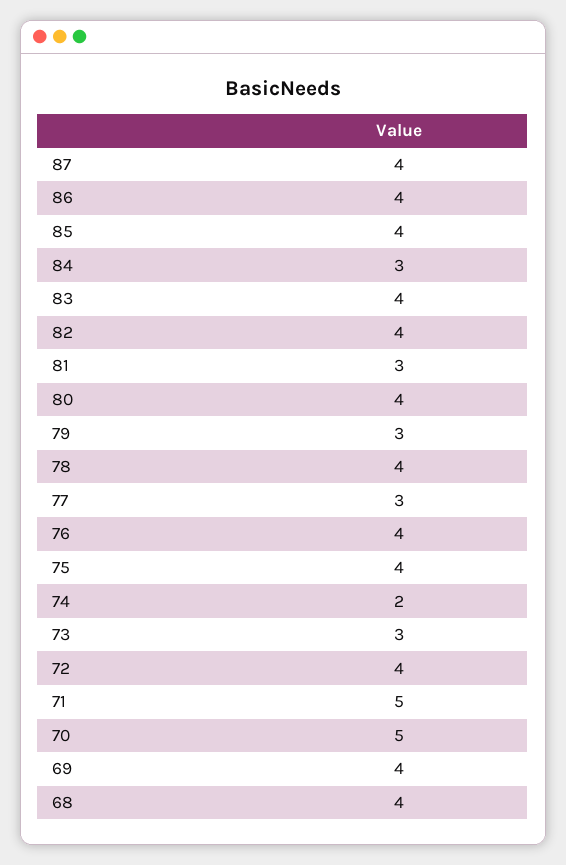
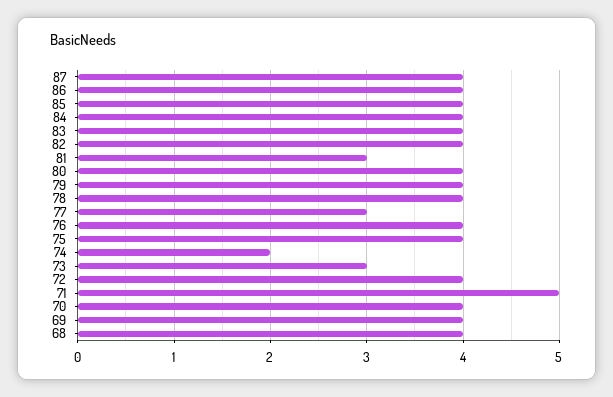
84: 3 -> 4
79: 3 -> 4
70: 5 -> 4

